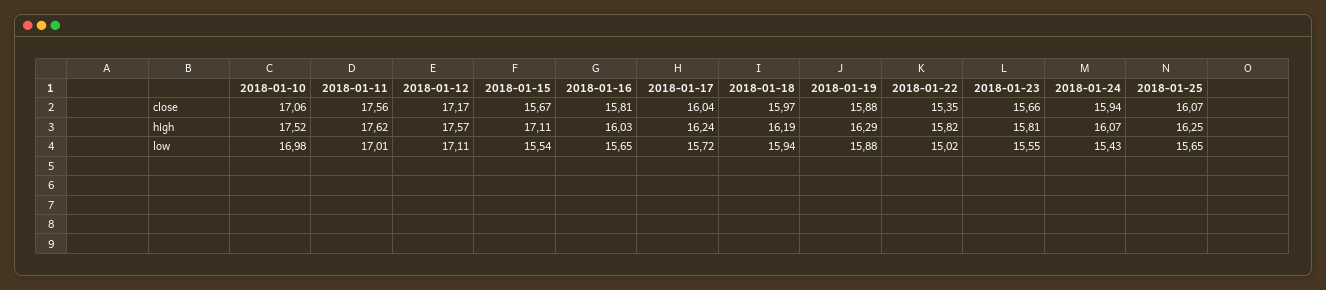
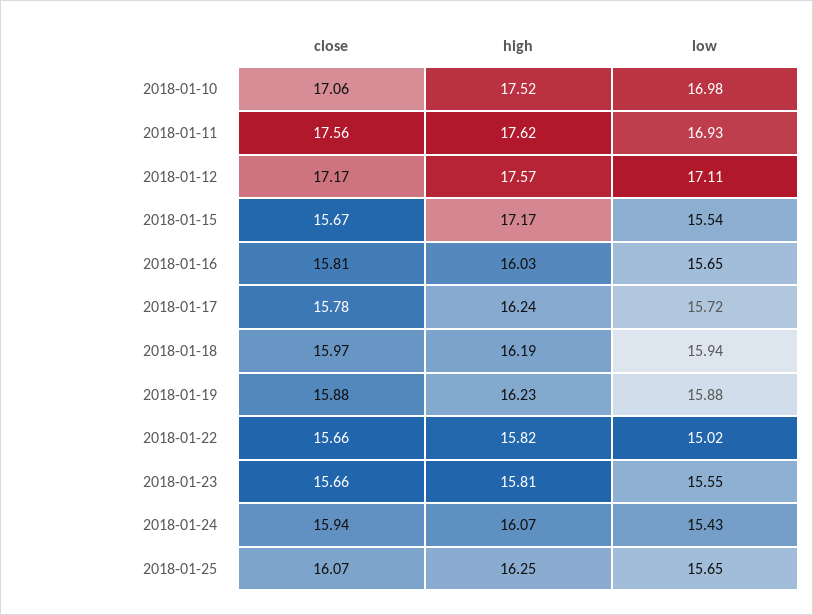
2018-01-17, close: 16.04 -> 15.78
2018-01-22, close: 15.35 -> 15.66
2018-01-15, high: 17.11 -> 17.17
2018-01-19, high: 16.29 -> 16.23
2018-01-11, low: 17.01 -> 16.93

